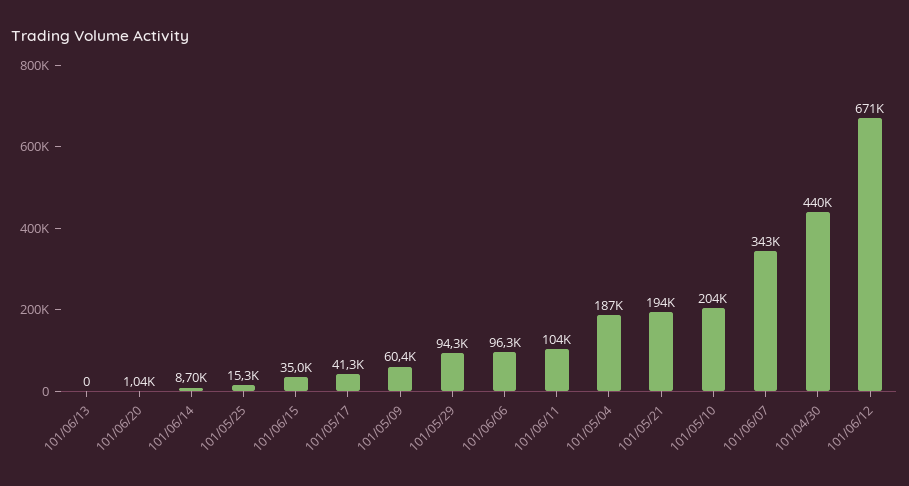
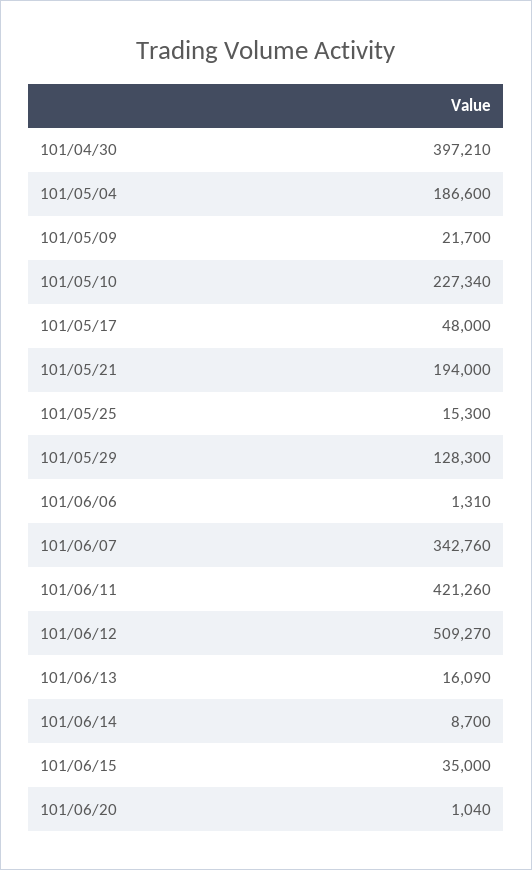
101/06/13: 0 -> 16090
101/05/17: 41300 -> 48000
101/05/09: 60400 -> 21700
101/05/29: 94300 -> 128300
101/06/06: 96300 -> 1310
101/06/11: 104000 -> 421260
101/05/10: 204000 -> 227340
101/04/30: 440000 -> 397210
101/06/12: 671000 -> 509270

